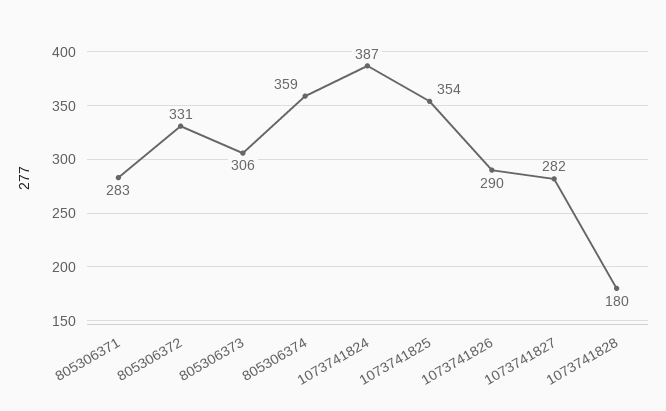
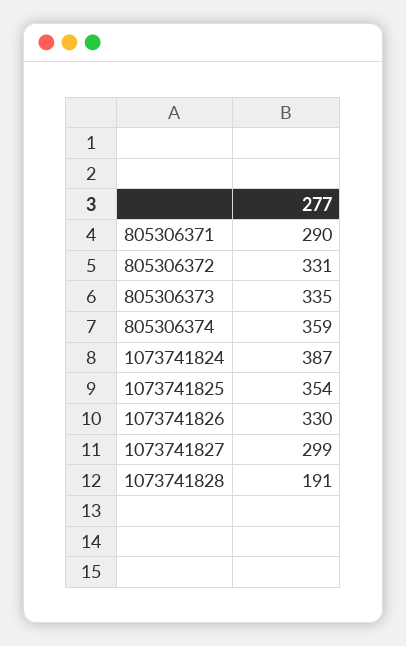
805306371: 283 -> 290
805306373: 306 -> 335
1073741826: 290 -> 330
1073741827: 282 -> 299
1073741828: 180 -> 191

